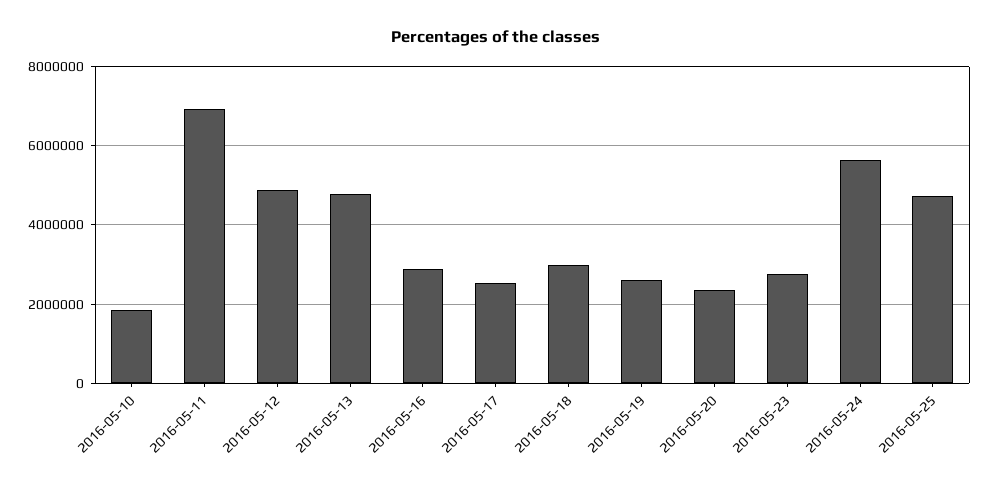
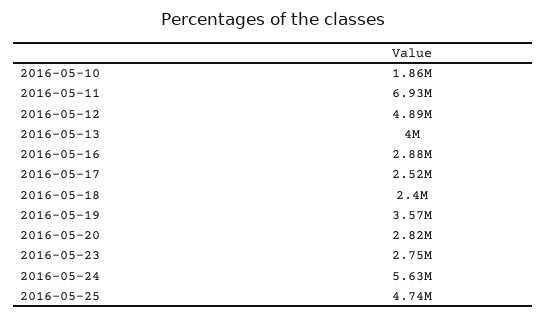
2016-05-13: 4800000 -> 4000000
2016-05-18: 3000000 -> 2400000
2016-05-19: 2600000 -> 3570000
2016-05-20: 2400000 -> 2820000

